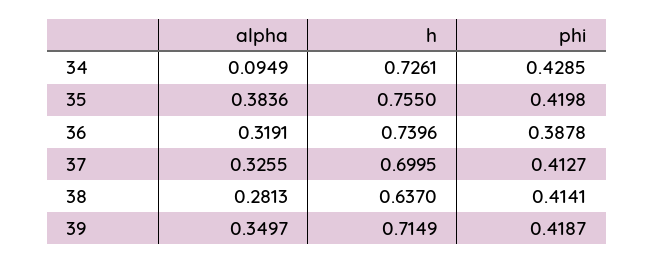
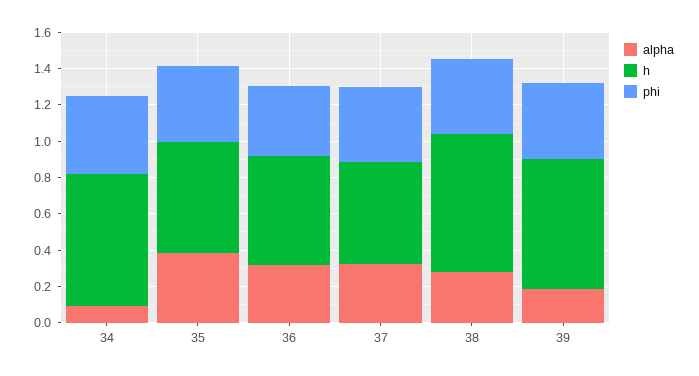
h, 35: 0.755 -> 0.6
h, 36: 0.7396 -> 0.6
h, 37: 0.6995 -> 0.55
h, 38: 0.637 -> 0.75
alpha, 39: 0.3497 -> 0.2

